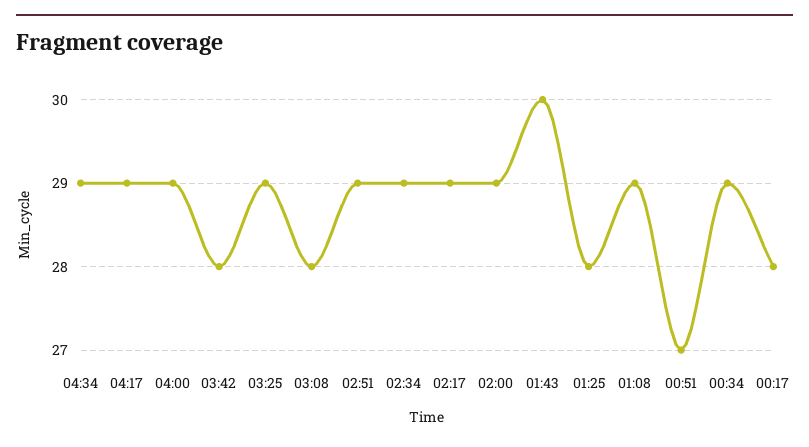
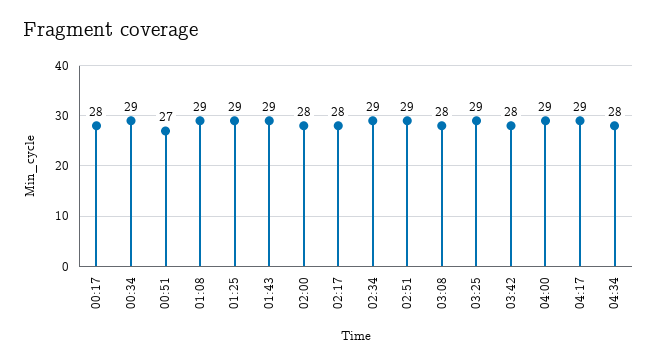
04:34: 29 -> 28
02:17: 29 -> 28
02:00: 29 -> 28
01:43: 30 -> 29
01:25: 28 -> 29

